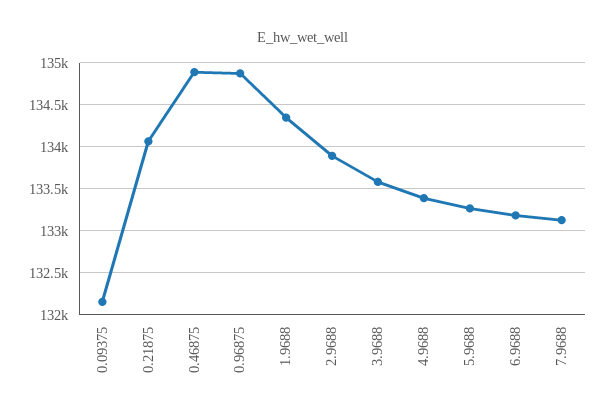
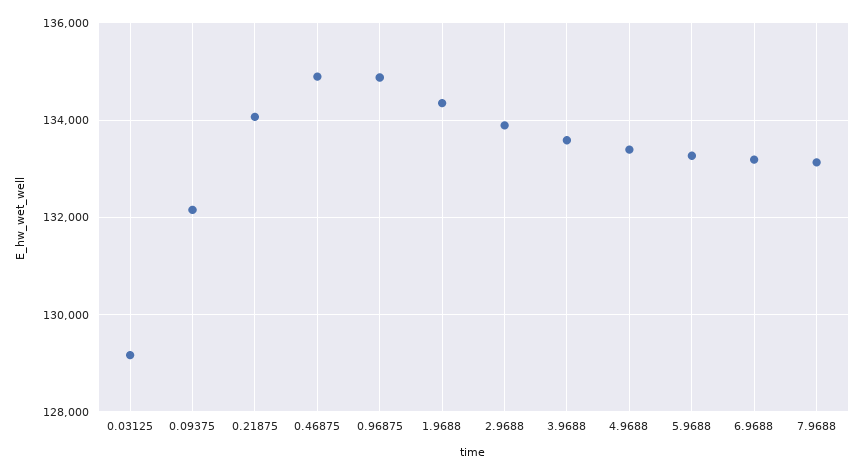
0.03125: none -> 129200

